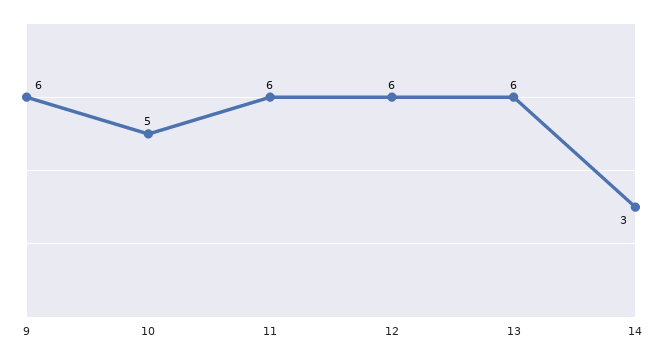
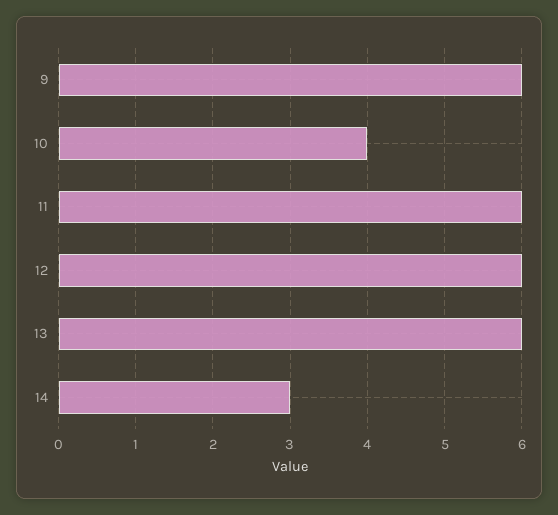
10: 5 -> 4

